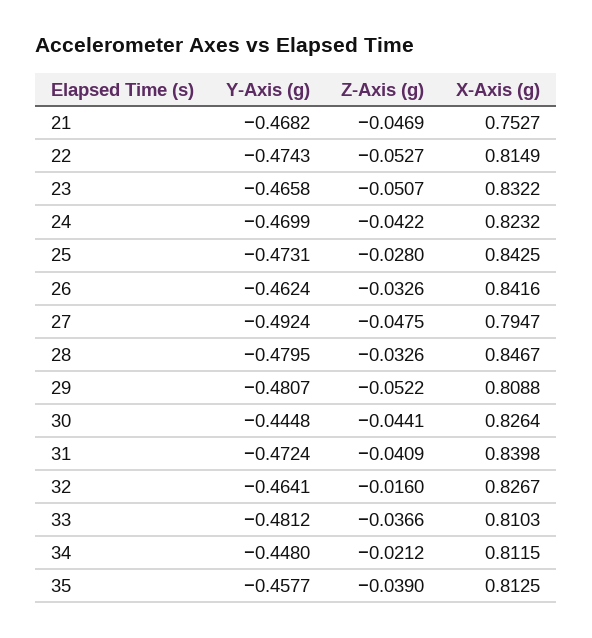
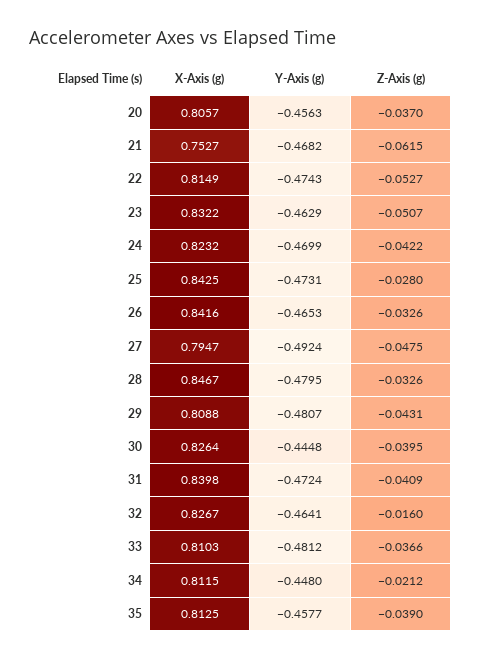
Z-Axis (g), 21: -0.0469 -> -0.0615
Y-Axis (g), 23: -0.4658 -> -0.4629
Y-Axis (g), 26: -0.4624 -> -0.4653
Z-Axis (g), 29: -0.0522 -> -0.0431
Z-Axis (g), 30: -0.0441 -> -0.0395
X-Axis (g), 20: none -> 0.8057
Y-Axis (g), 20: none -> -0.4563
Z-Axis (g), 20: none -> -0.037

